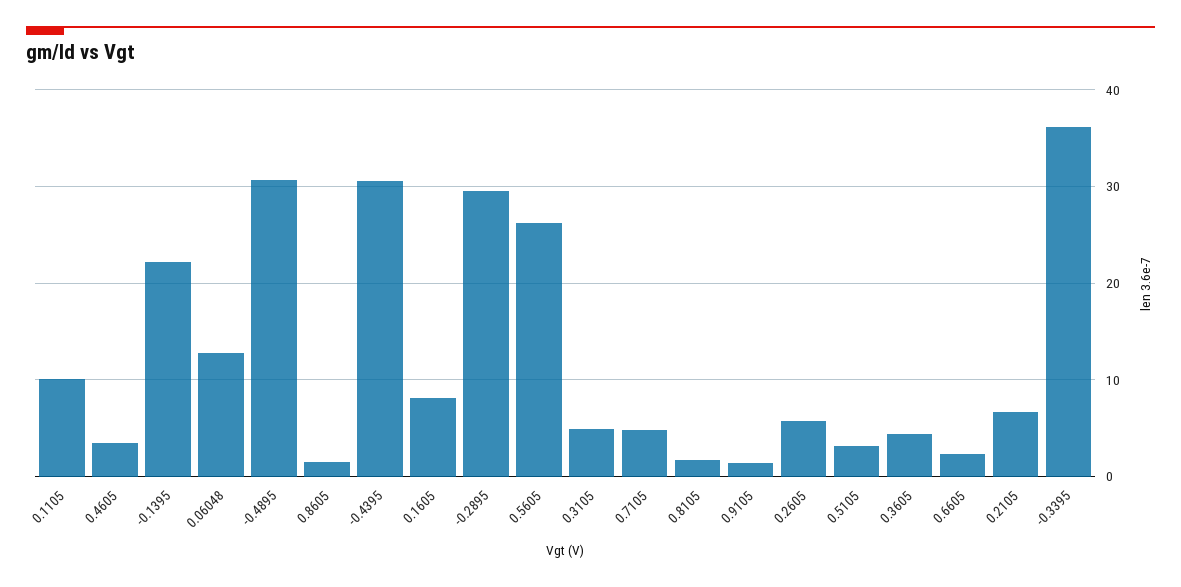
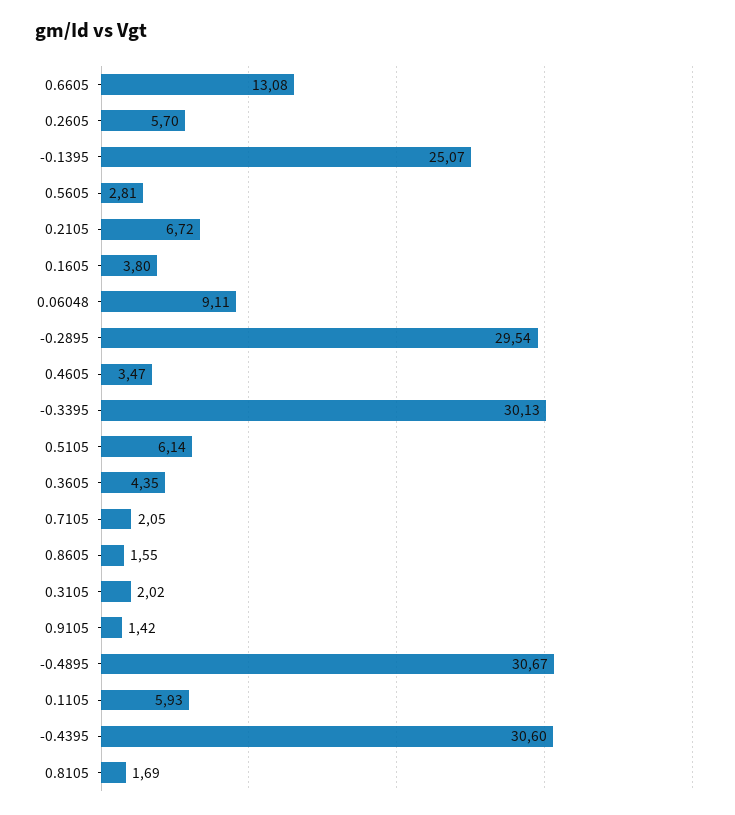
0.1105: 10 -> 5.93
-0.1395: 22 -> 25.07
0.06048: 13 -> 9.11
0.1605: 8 -> 3.8
0.5605: 26 -> 2.81
0.3105: 5 -> 2.02
0.7105: 5 -> 2.05
0.5105: 3 -> 6.14
0.6605: 2 -> 13.08
-0.3395: 36 -> 30.13

